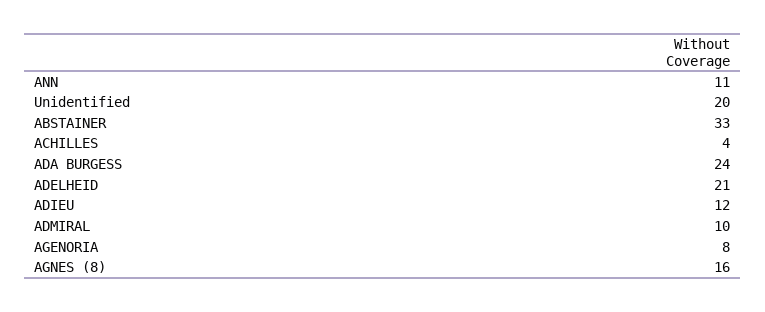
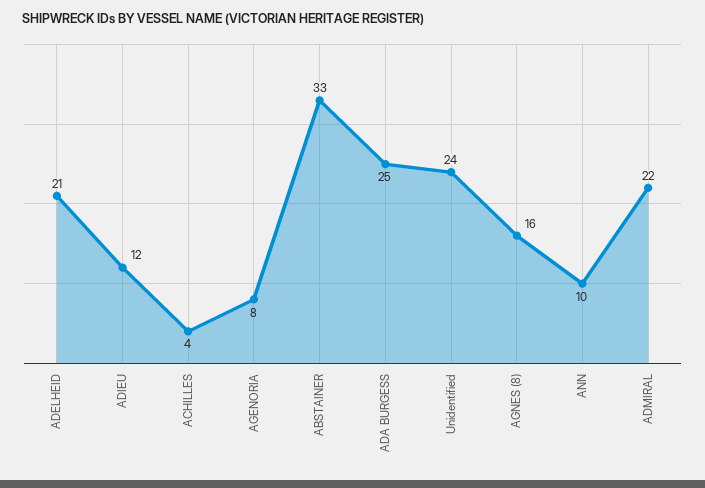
ANN: 11 -> 10
Unidentified: 20 -> 24
ADA BURGESS: 24 -> 25
ADMIRAL: 10 -> 22

